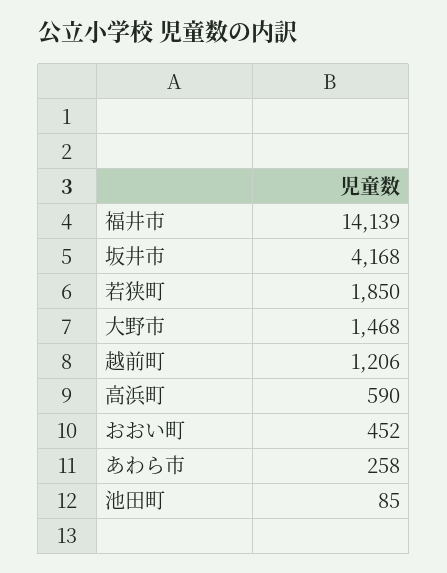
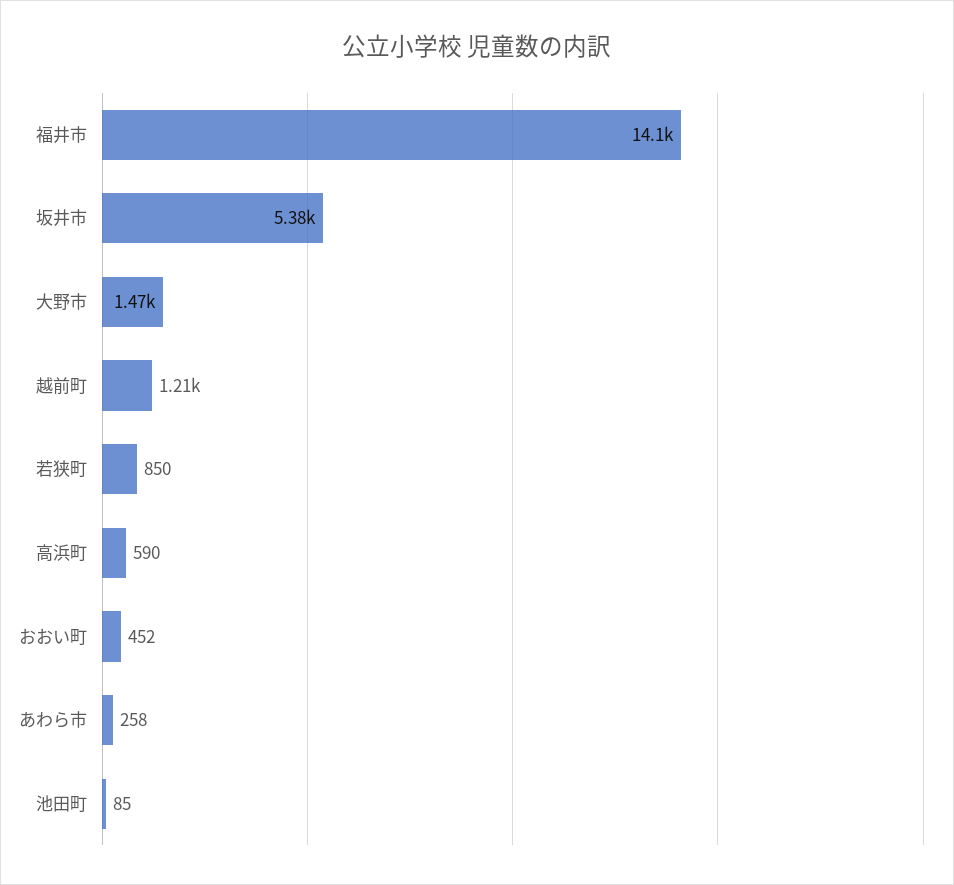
坂井市: 4168 -> 5380
若狭町: 1850 -> 850

